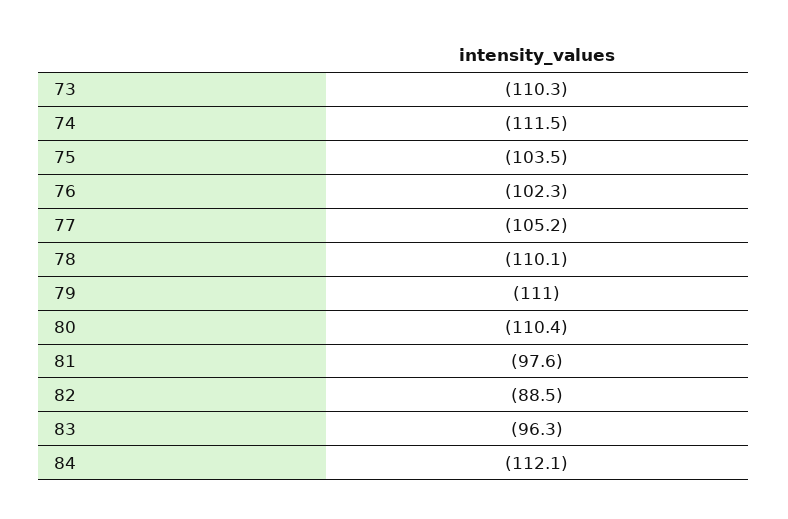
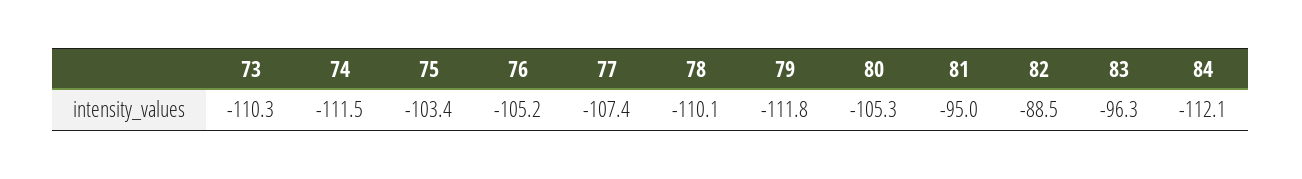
75: -103.5 -> -103.4
76: -102.3 -> -105.2
77: -105.2 -> -107.4
79: -111 -> -111.8
80: -110.4 -> -105.3
81: -97.6 -> -95

